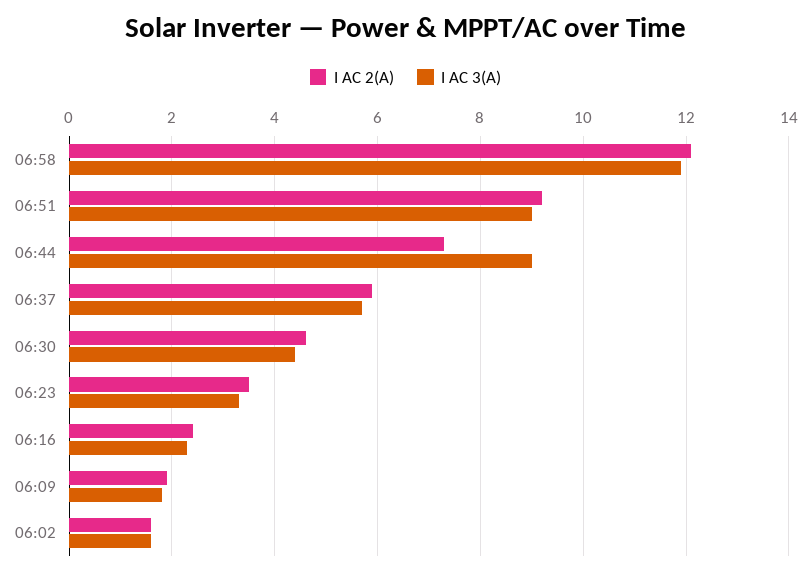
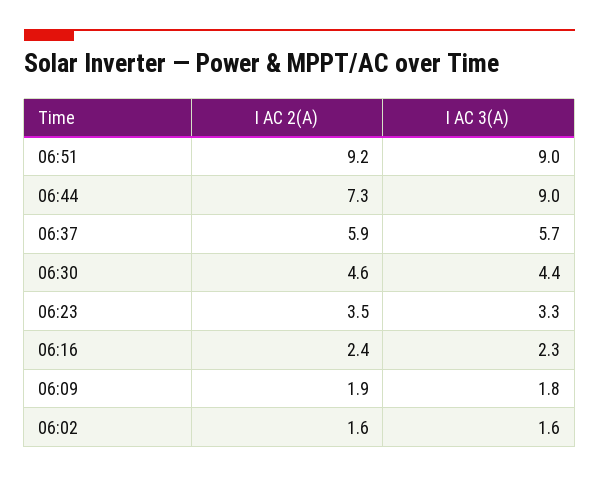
I AC 2(A), 06:58: 12 -> none
I AC 3(A), 06:58: 12 -> none

